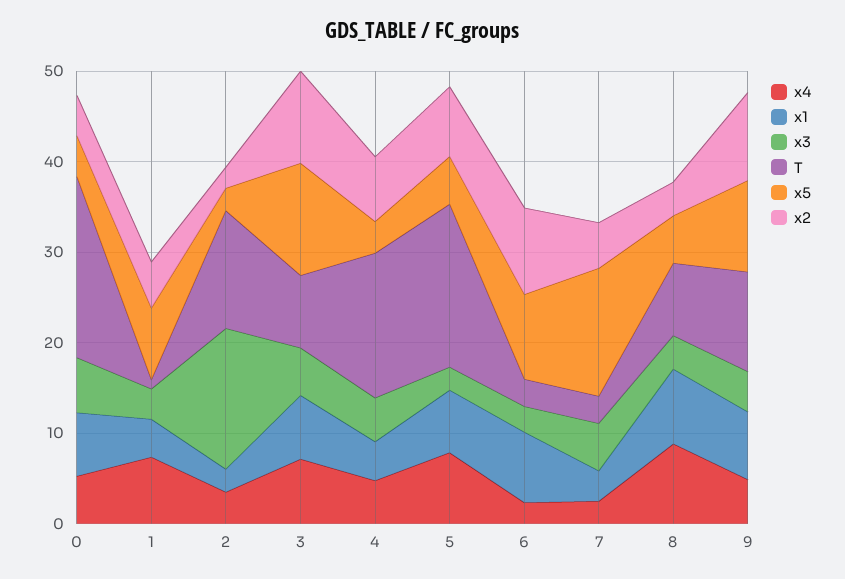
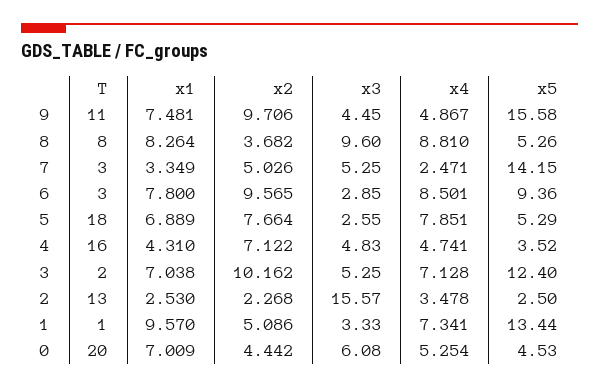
x1, 1: 4 -> 9.57
x5, 1: 8 -> 13.44
T, 3: 8 -> 2
x4, 6: 2 -> 8.501
x3, 8: 4 -> 9.6
x5, 9: 10 -> 15.58

